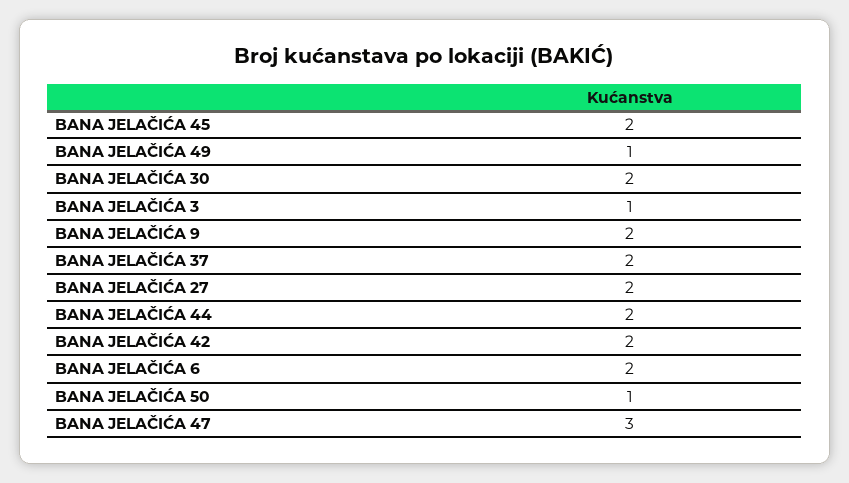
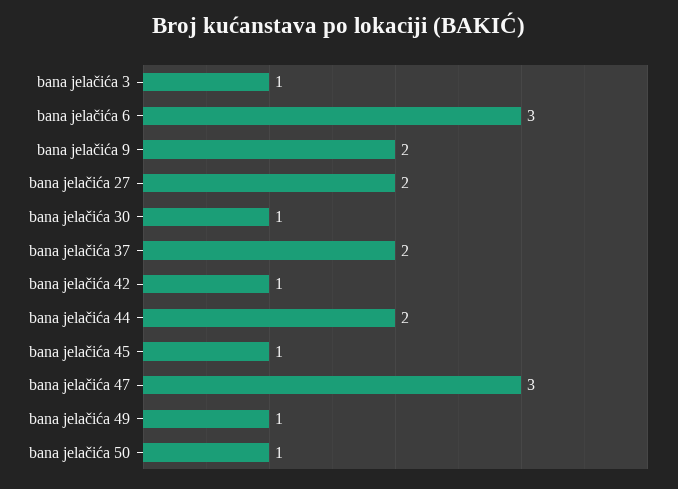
BANA JELAČIĆA 45: 2 -> 1
BANA JELAČIĆA 30: 2 -> 1
BANA JELAČIĆA 42: 2 -> 1
BANA JELAČIĆA 6: 2 -> 3

